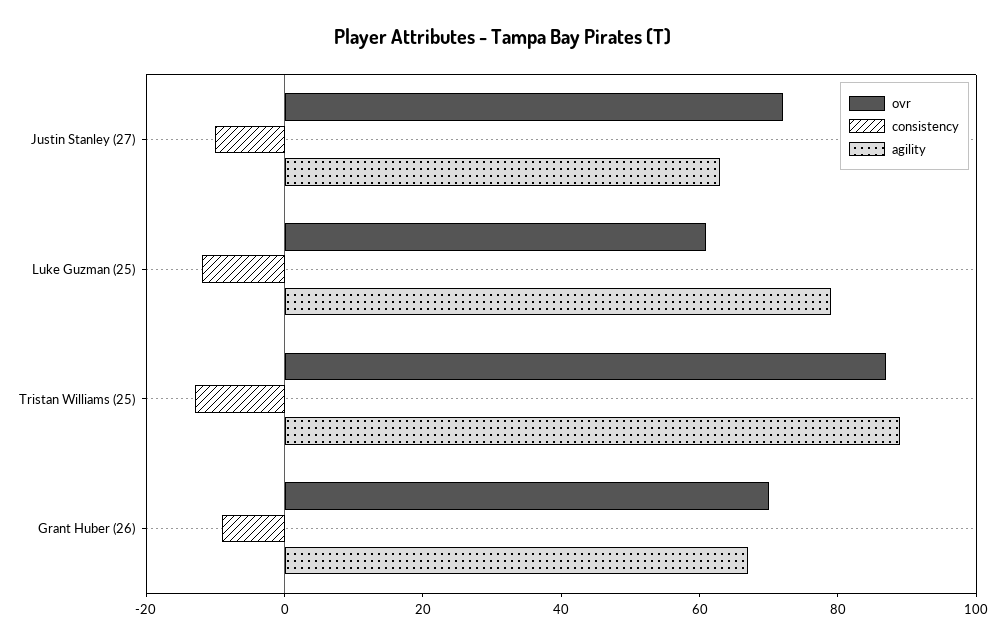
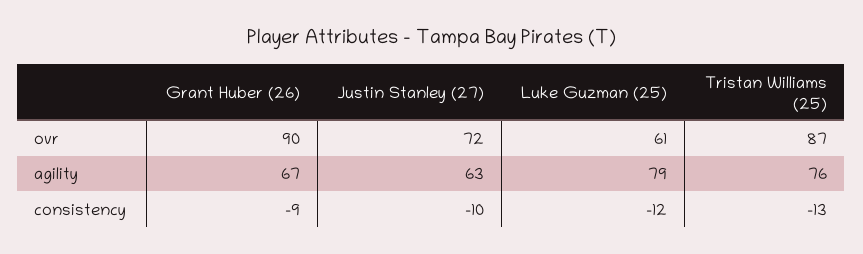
agility, Tristan Williams (25): 90 -> 76
ovr, Grant Huber (26): 70 -> 90

